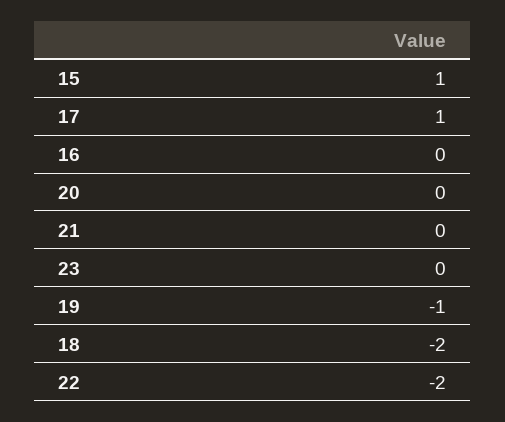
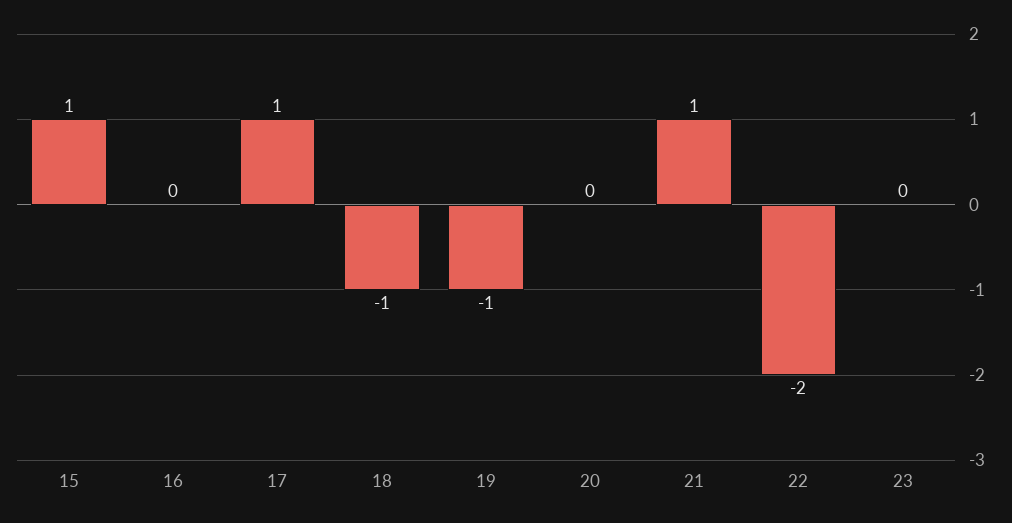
21: 0 -> 1
18: -2 -> -1

